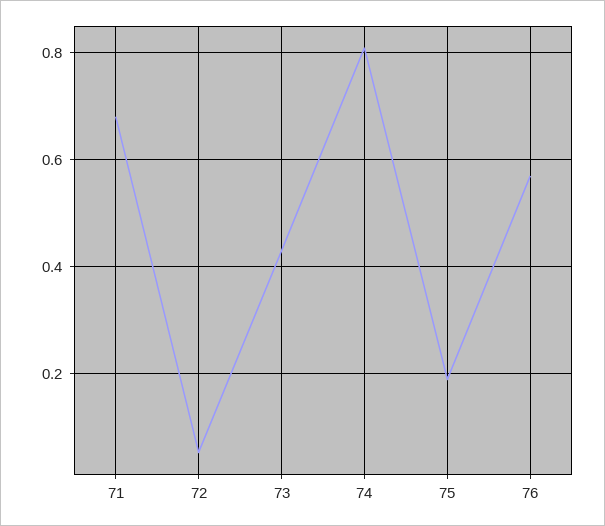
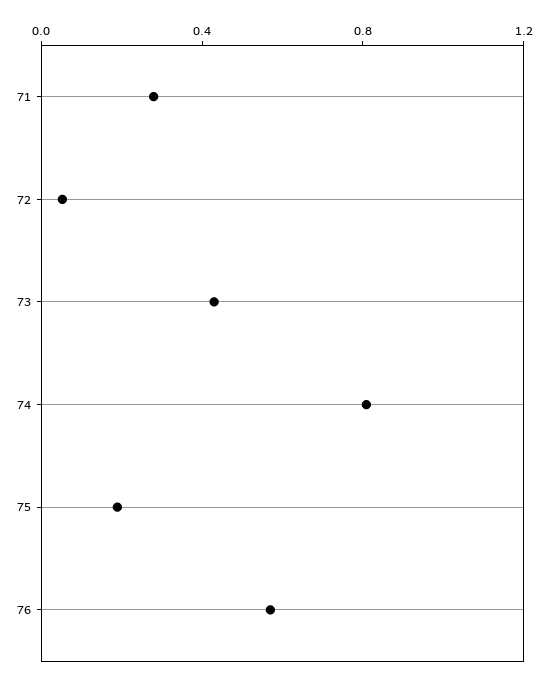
71: 0.68 -> 0.3

